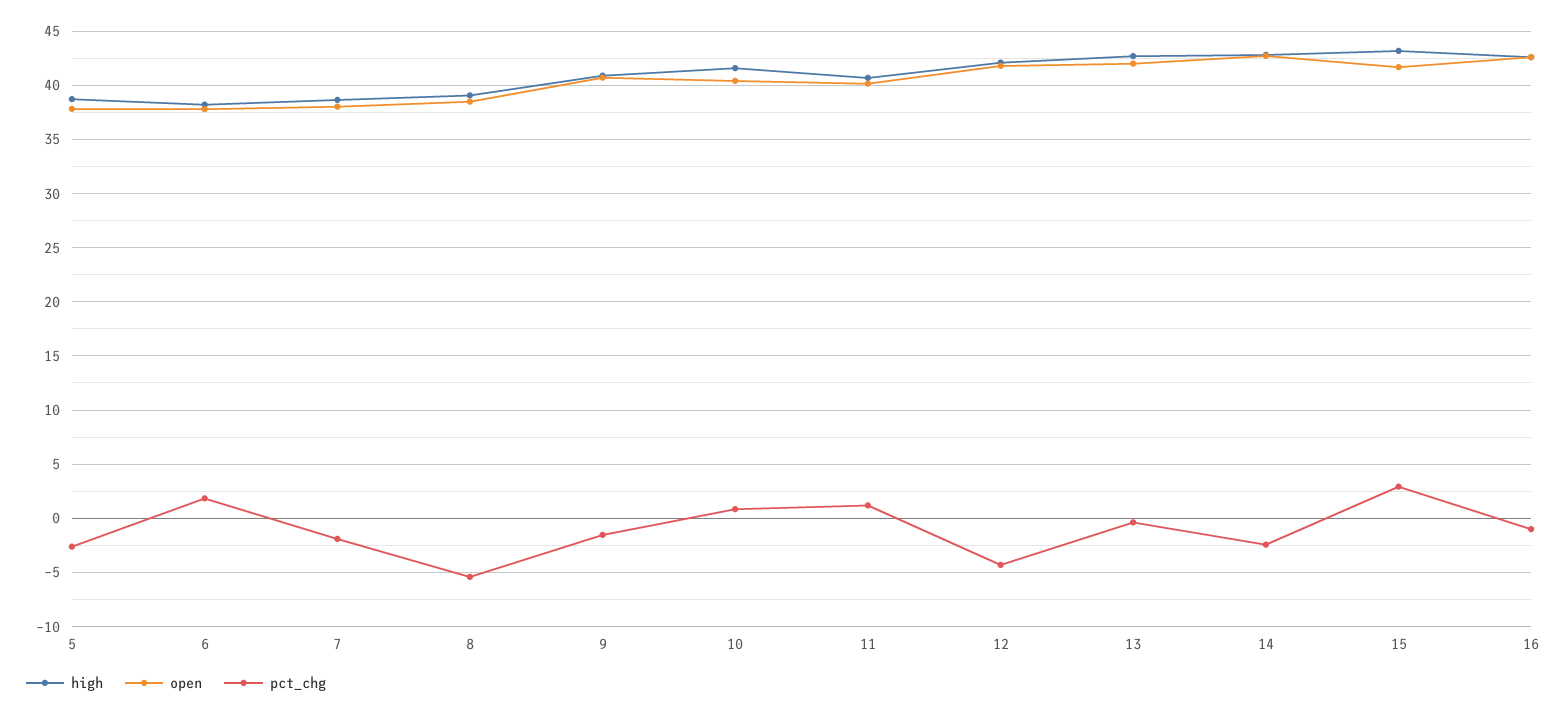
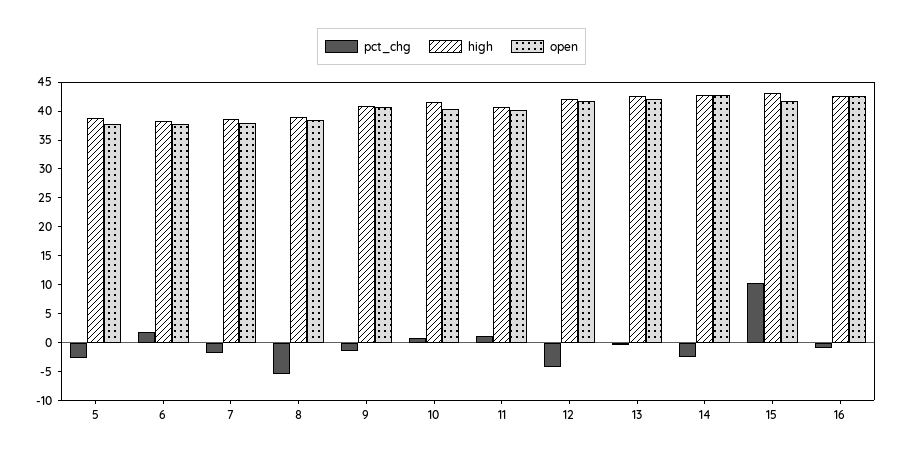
pct_chg, 15: 3 -> 10

